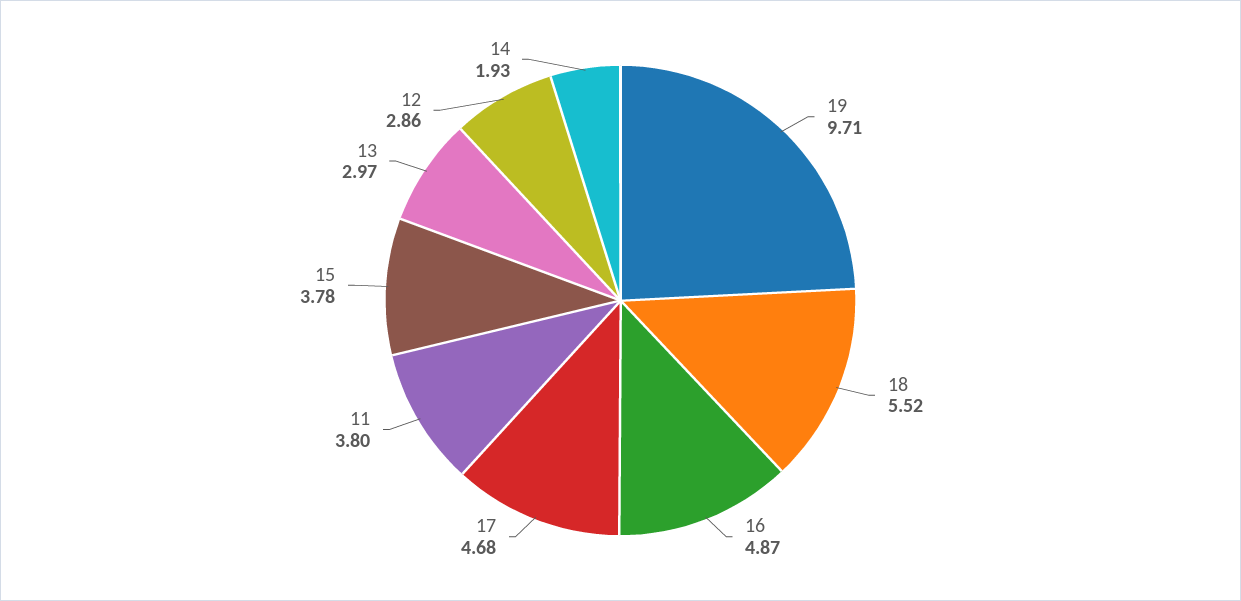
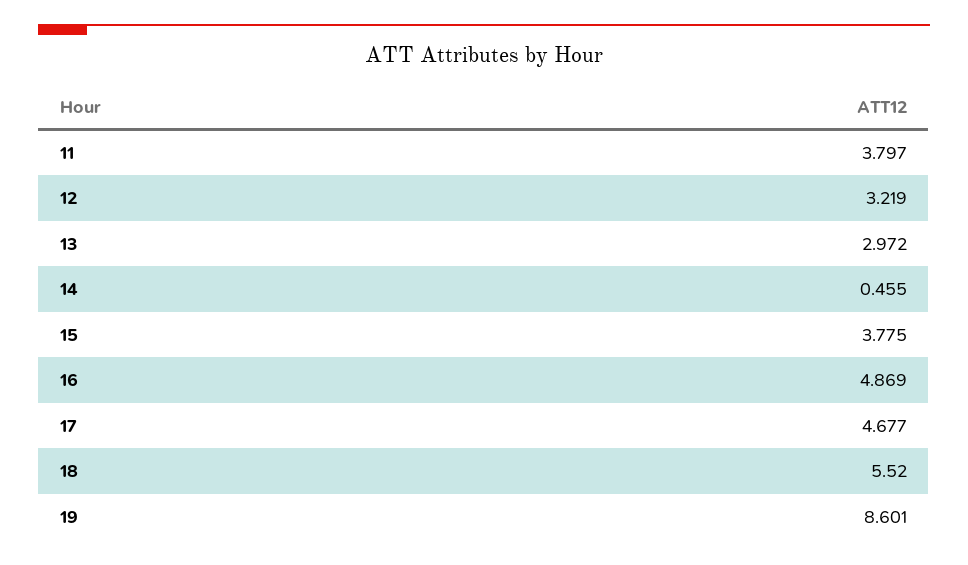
19: 9.71 -> 8.601
12: 2.86 -> 3.219
14: 1.93 -> 0.455

